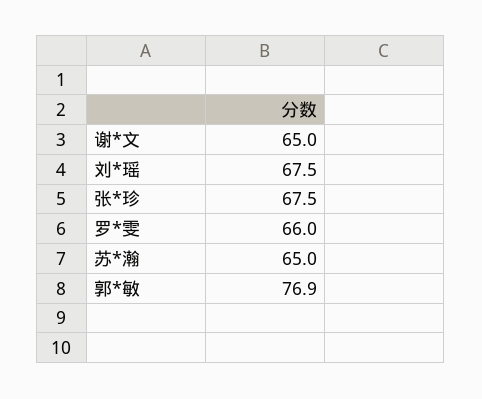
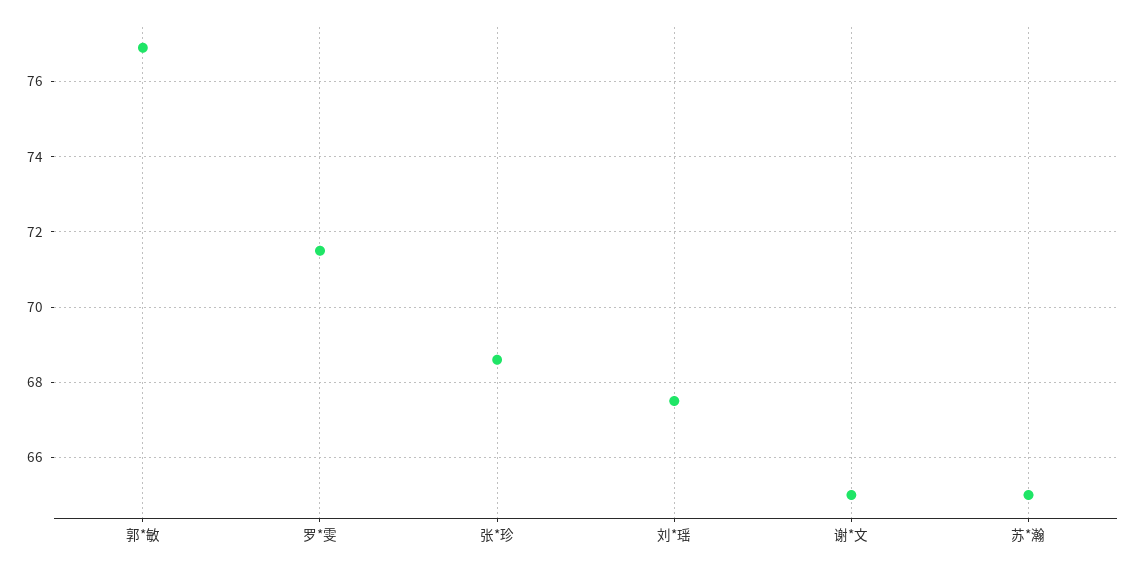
张*珍: 67.5 -> 68.5
罗*雯: 66 -> 71.5

